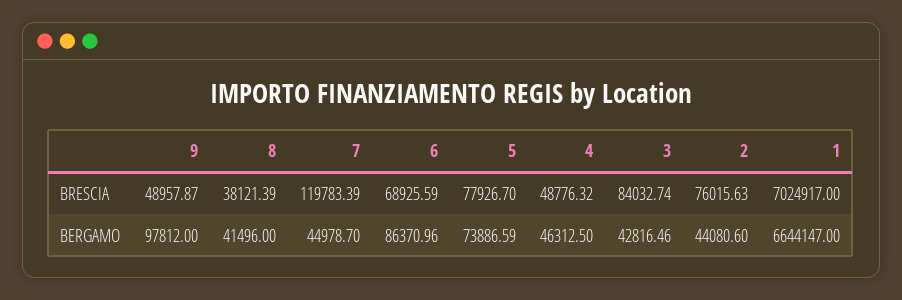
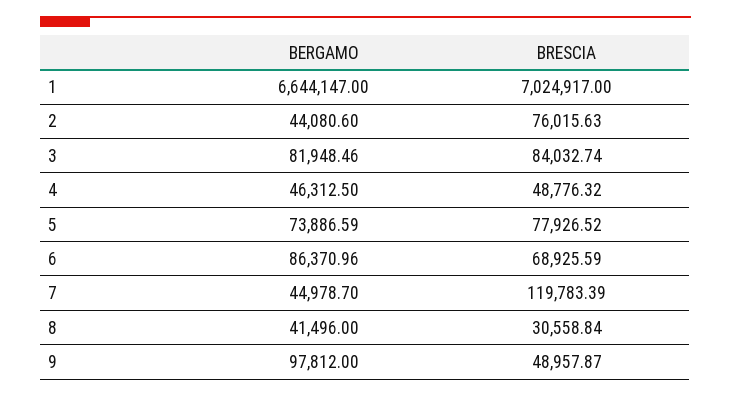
8, BRESCIA: 38121.39 -> 30558.84
5, BRESCIA: 77926.7 -> 77926.52
3, BERGAMO: 42816.46 -> 81948.46

